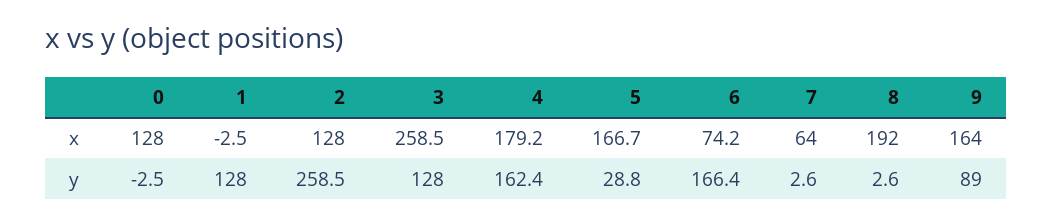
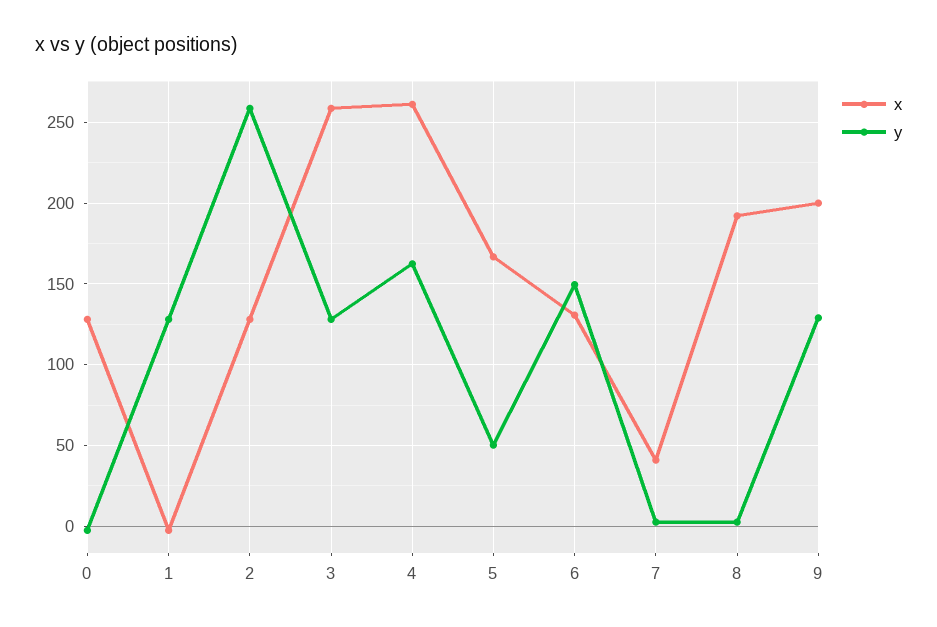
x, 4: 179.2 -> 260
x, 6: 74.2 -> 130
x, 7: 64 -> 40
x, 9: 164 -> 200
y, 5: 28.8 -> 50
y, 6: 166.4 -> 150
y, 9: 89 -> 130

